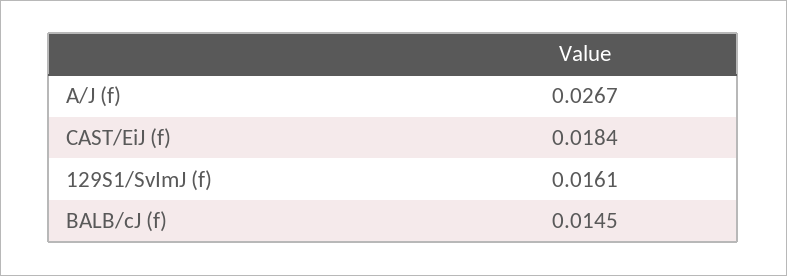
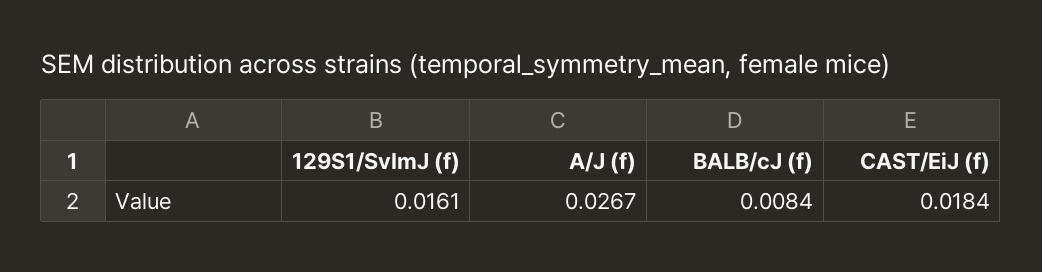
BALB/cJ (f): 0.0145 -> 0.0084

